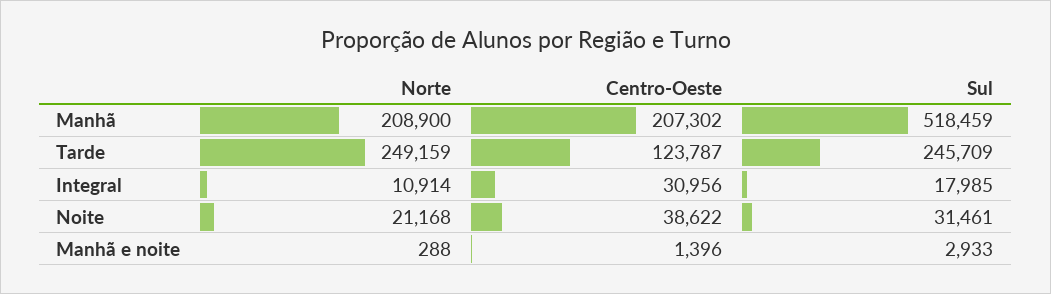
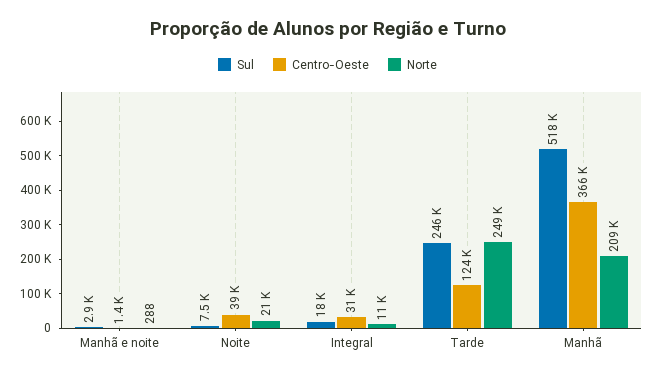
Centro-Oeste, Manhã: 207302 -> 366000
Sul, Noite: 31461 -> 7500

